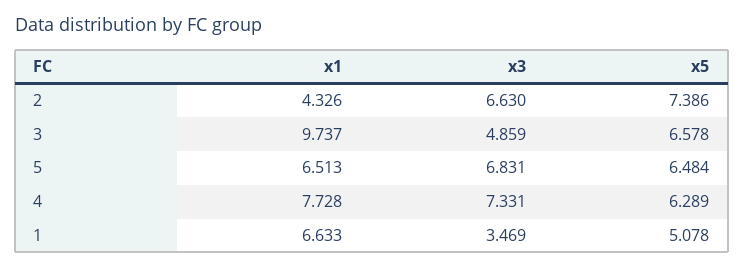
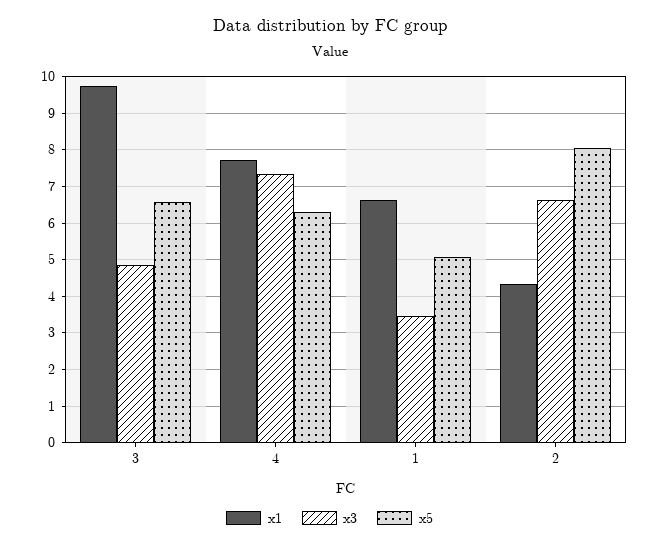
x5, 2: 7.386 -> 8
x1, 5: 6.513 -> none
x3, 5: 6.831 -> none
x5, 5: 6.484 -> none

